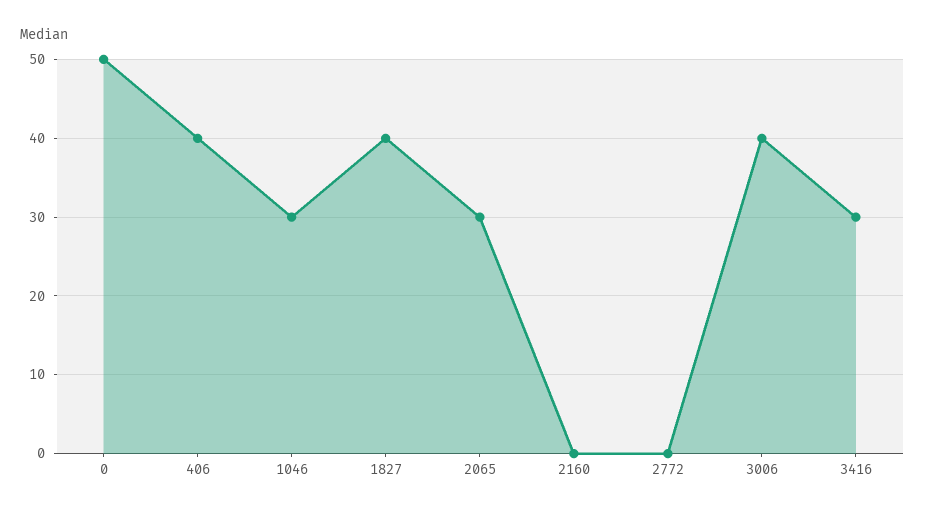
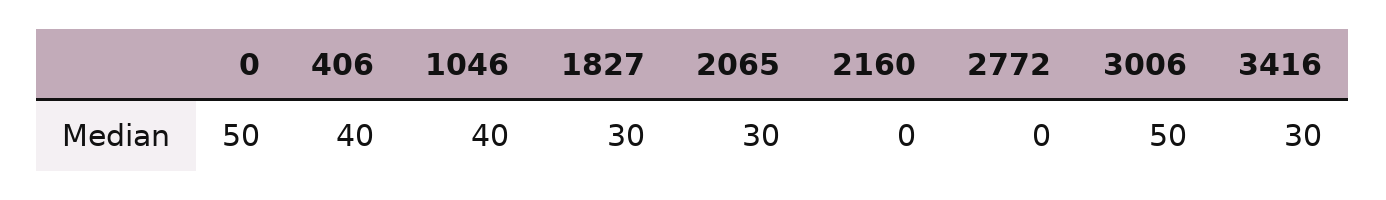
1046: 30 -> 40
1827: 40 -> 30
3006: 40 -> 50

